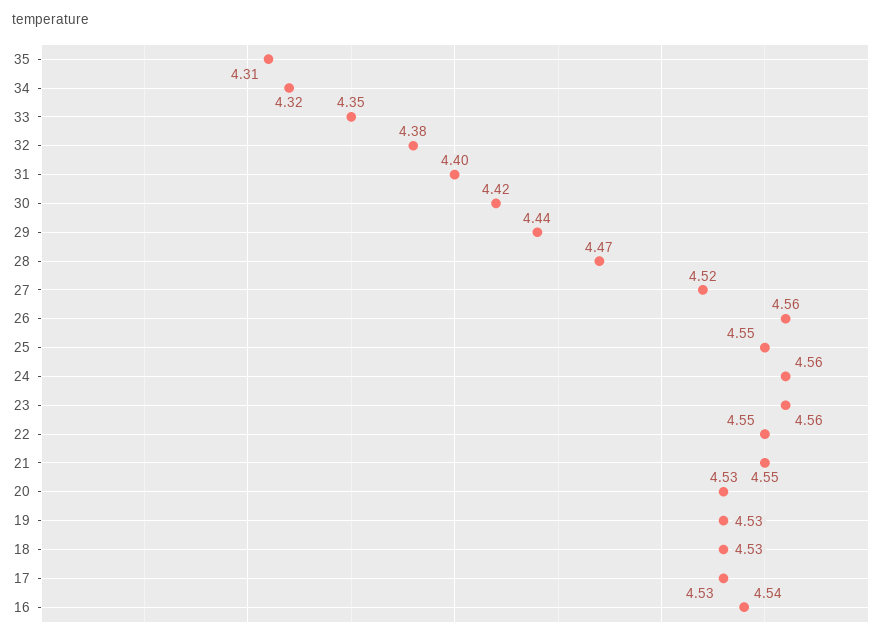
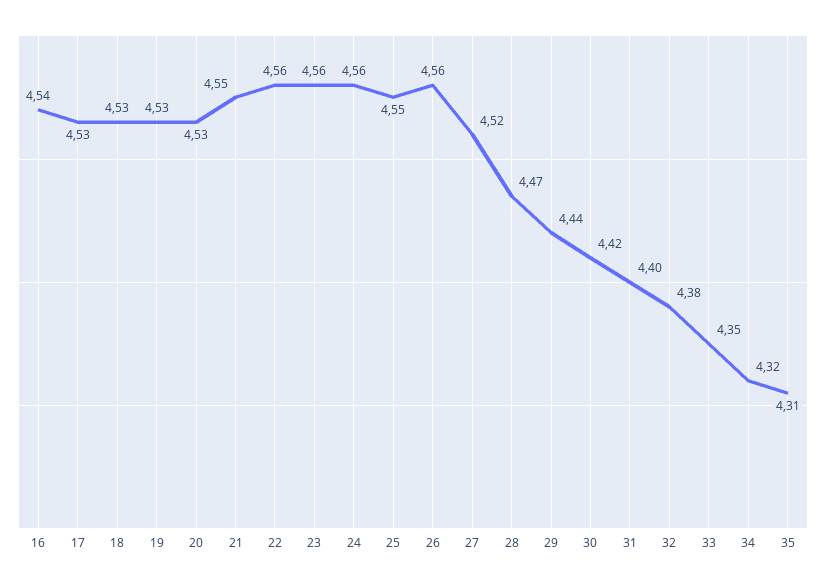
22: 4.55 -> 4.56

